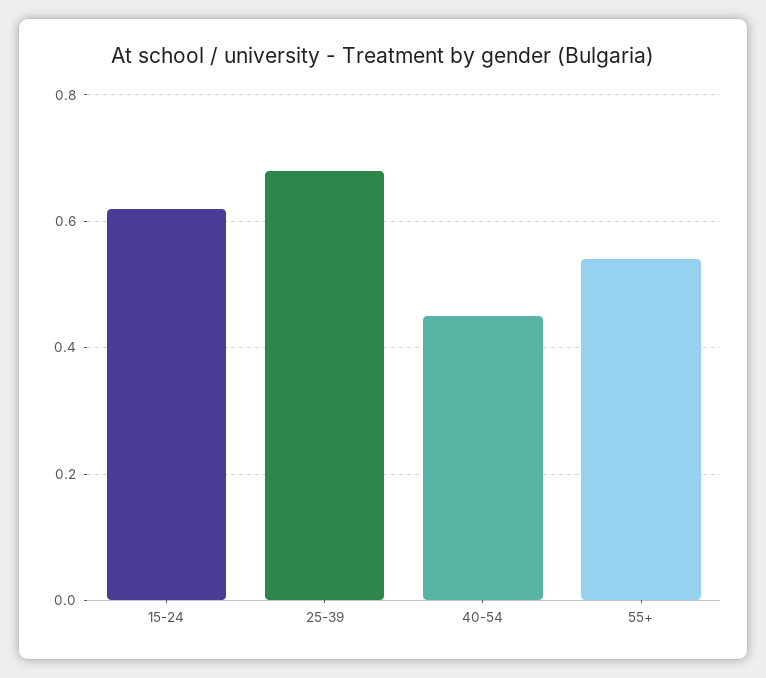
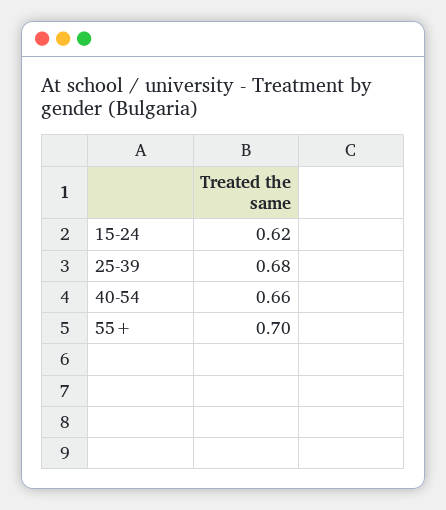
40-54: 0.45 -> 0.66
55+: 0.55 -> 0.7

